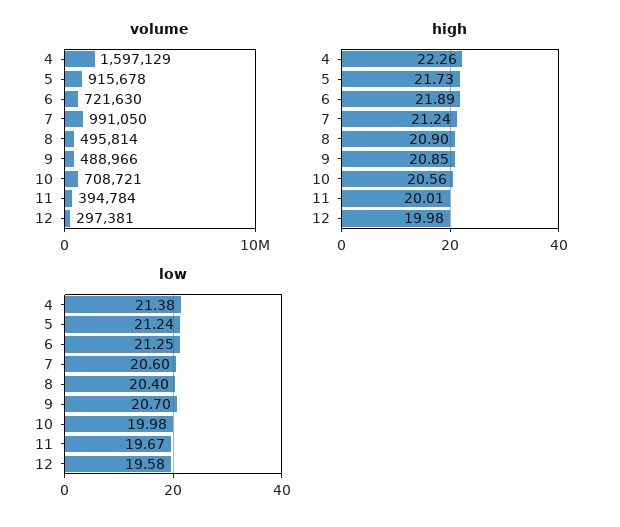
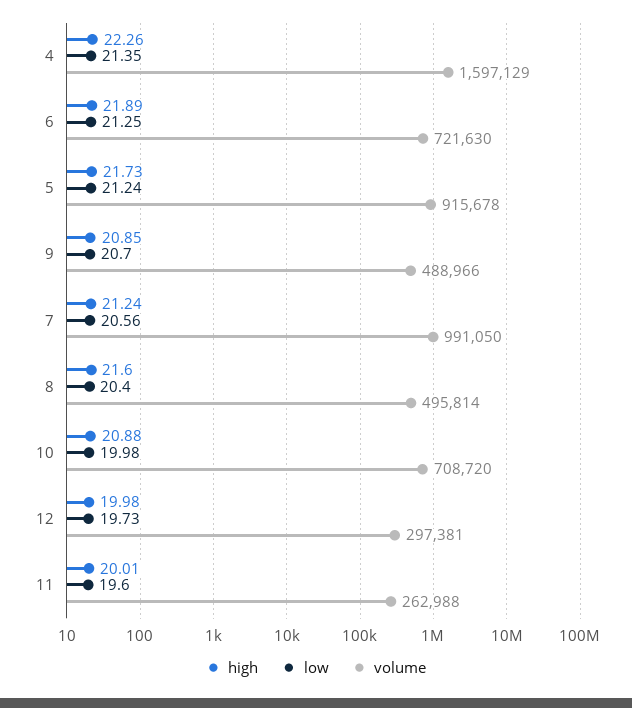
volume, 10: 708721 -> 708720
volume, 11: 394784 -> 262988
high, 8: 20.9 -> 21.6
high, 10: 20.56 -> 20.88
low, 4: 21.38 -> 21.35
low, 7: 20.6 -> 20.56
low, 11: 19.67 -> 19.6
low, 12: 19.58 -> 19.73

